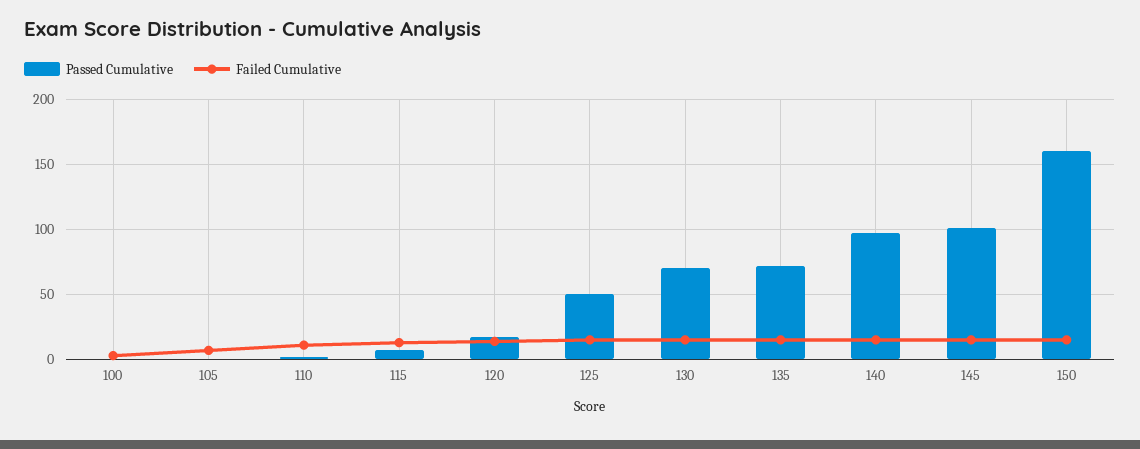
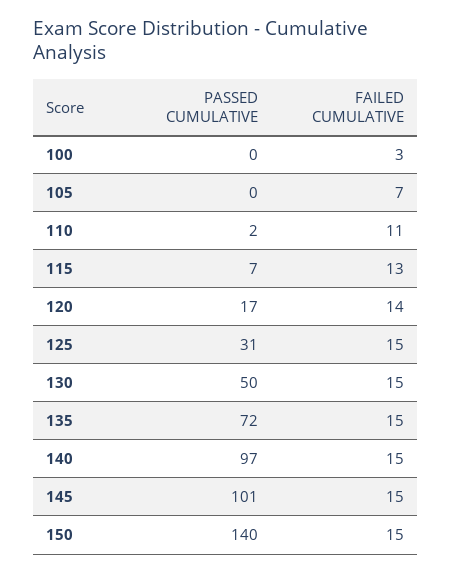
Passed Cumulative, 125: 50 -> 31
Passed Cumulative, 130: 70 -> 50
Passed Cumulative, 150: 160 -> 140

